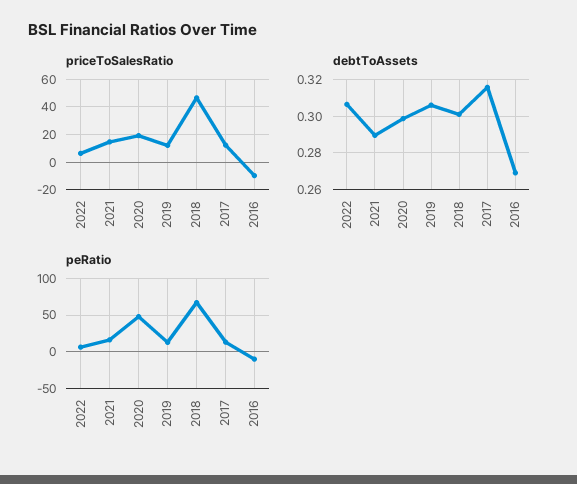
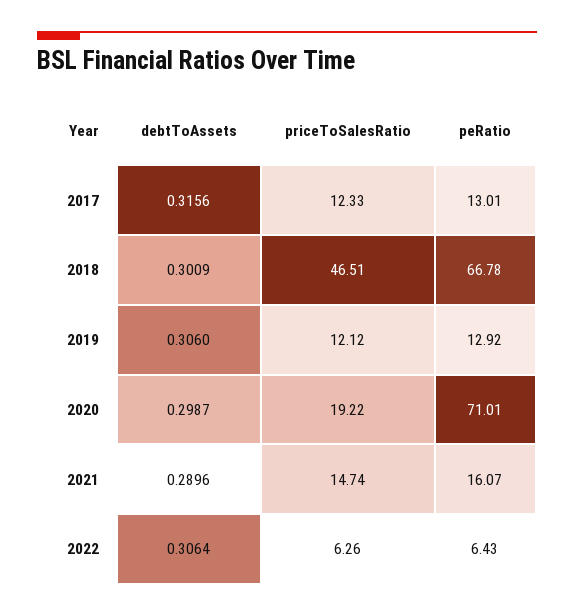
priceToSalesRatio, 2016: -10 -> none
debtToAssets, 2016: 0.27 -> none
peRatio, 2020: 50 -> 71.01
peRatio, 2016: -10 -> none

